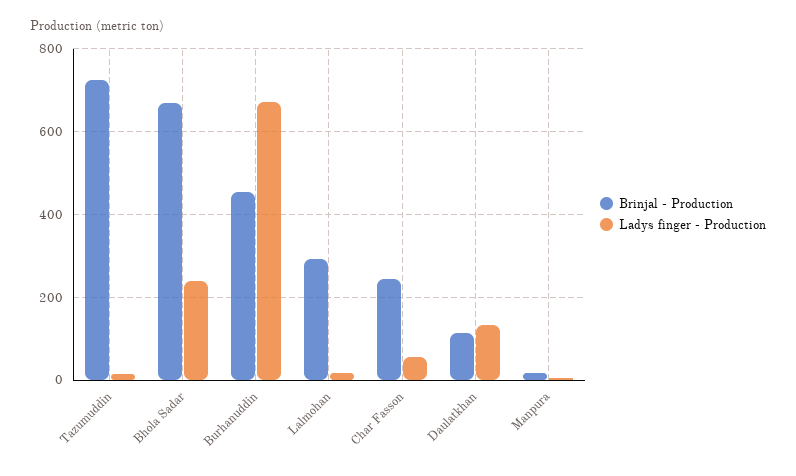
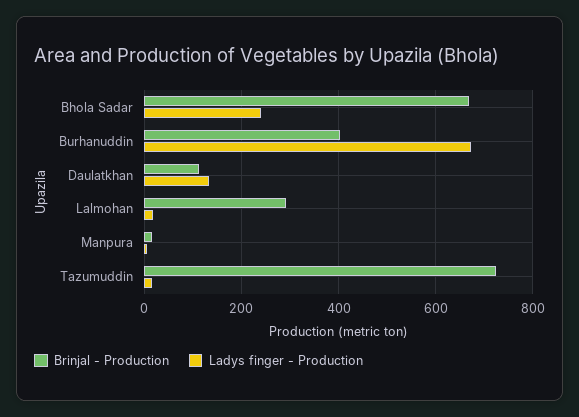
Brinjal - Production, Burhanuddin: 460 -> 400
Brinjal - Production, Char Fasson: 240 -> none
Ladys finger - Production, Char Fasson: 60 -> none

